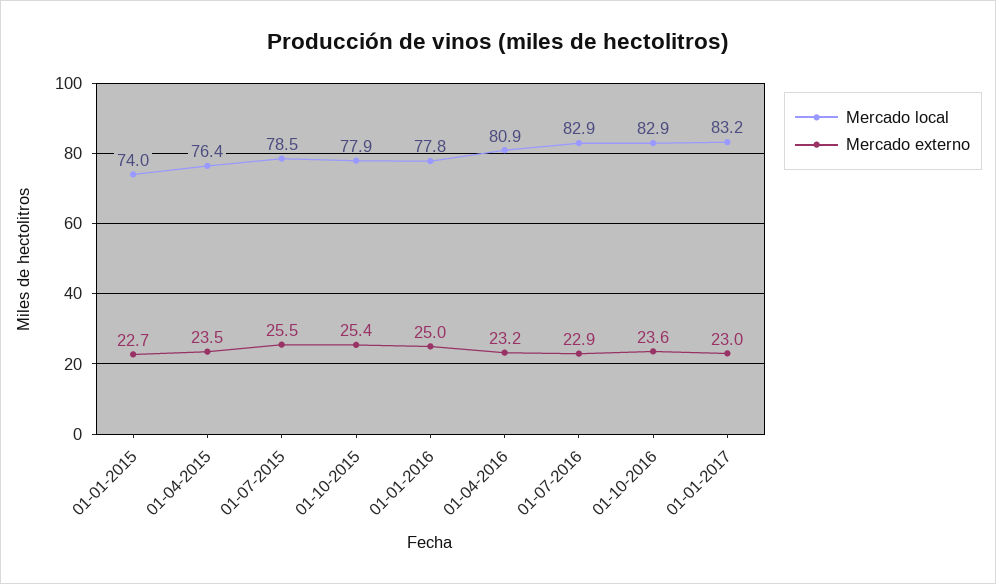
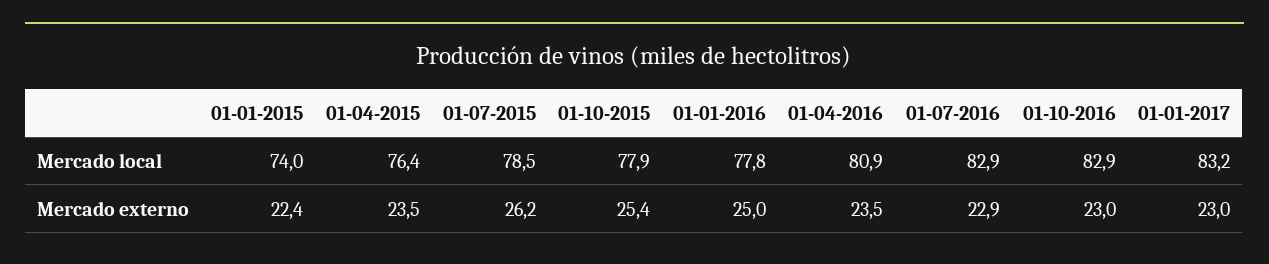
Mercado externo, 01-01-2015: 22.7 -> 22.4
Mercado externo, 01-07-2015: 25.5 -> 26.2
Mercado externo, 01-04-2016: 23.2 -> 23.5
Mercado externo, 01-10-2016: 23.6 -> 23

